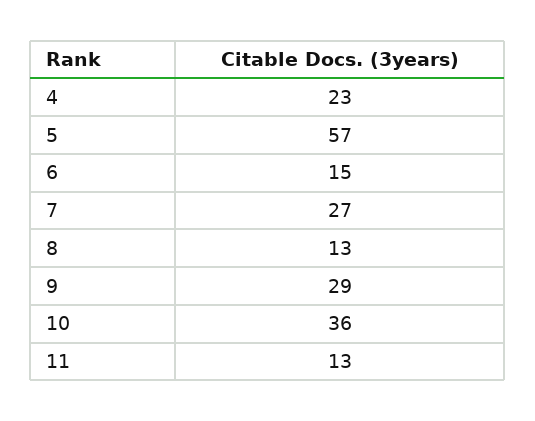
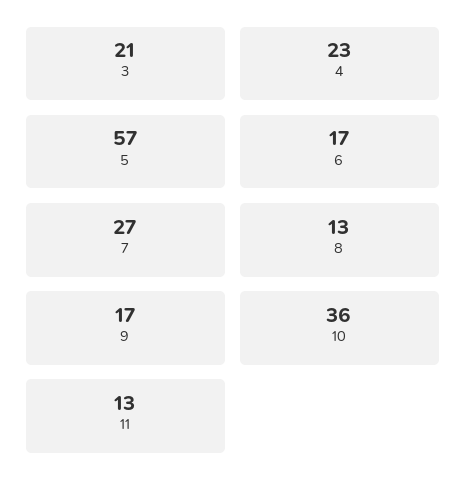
6: 15 -> 17
9: 29 -> 17
3: none -> 21

